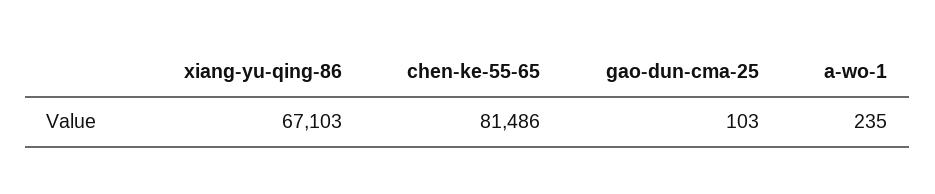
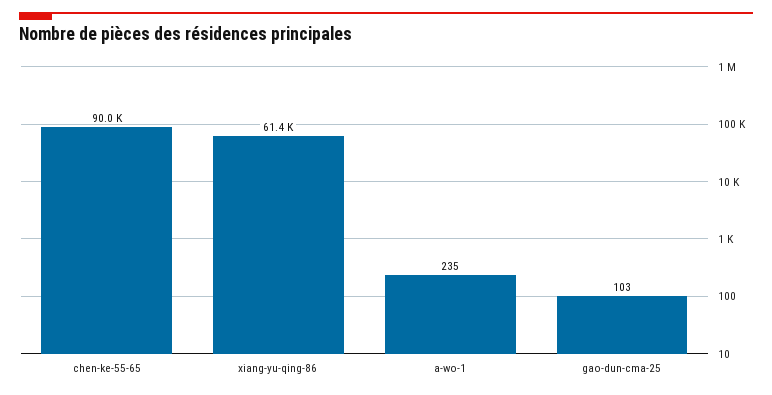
xiang-yu-qing-86: 67103 -> 61400
chen-ke-55-65: 81486 -> 90000

